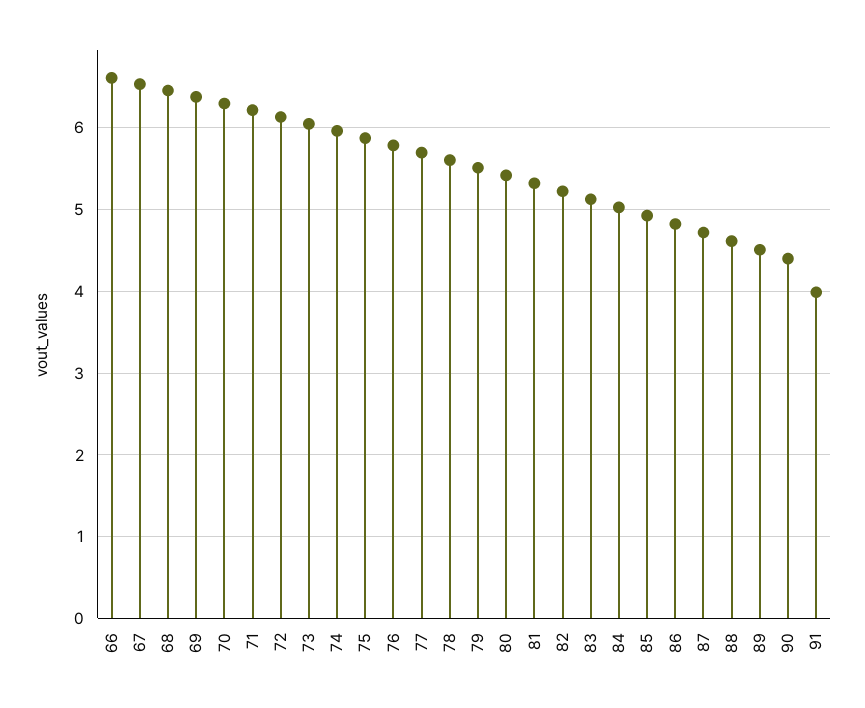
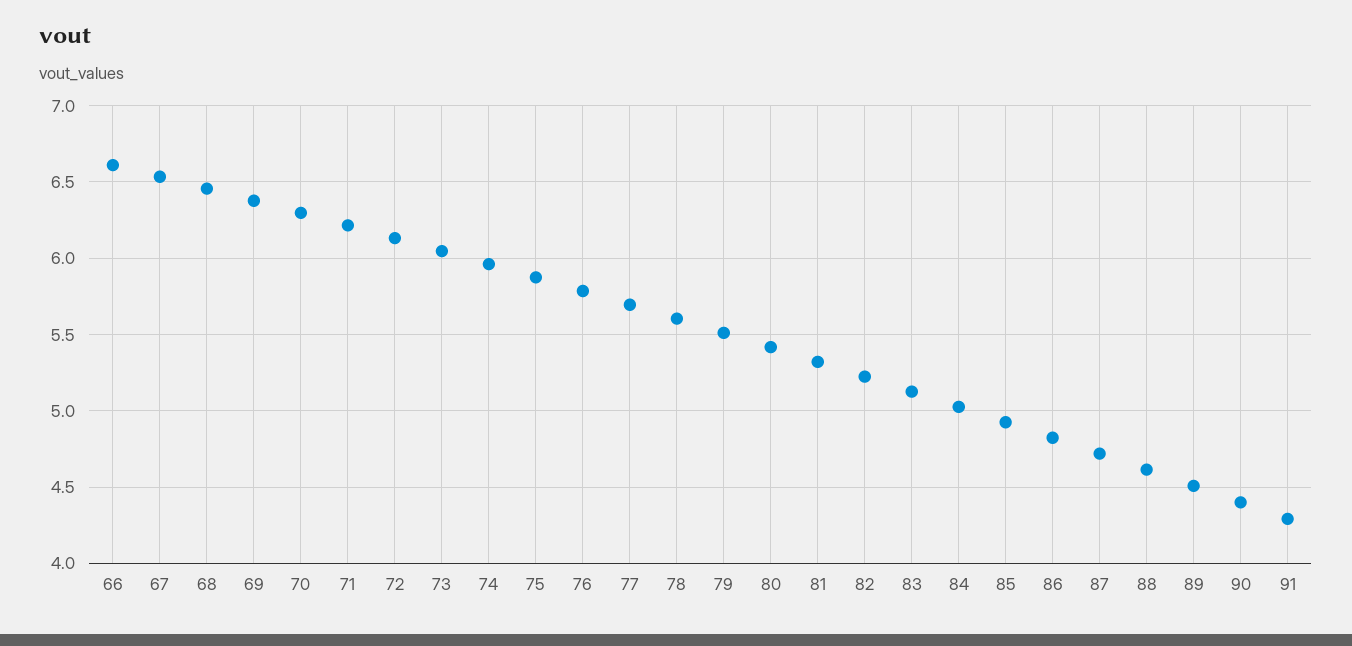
91: 4 -> 4.3

